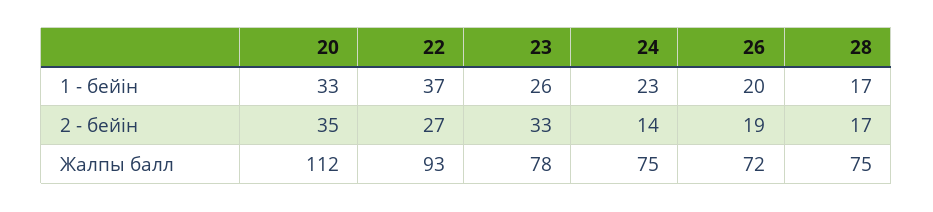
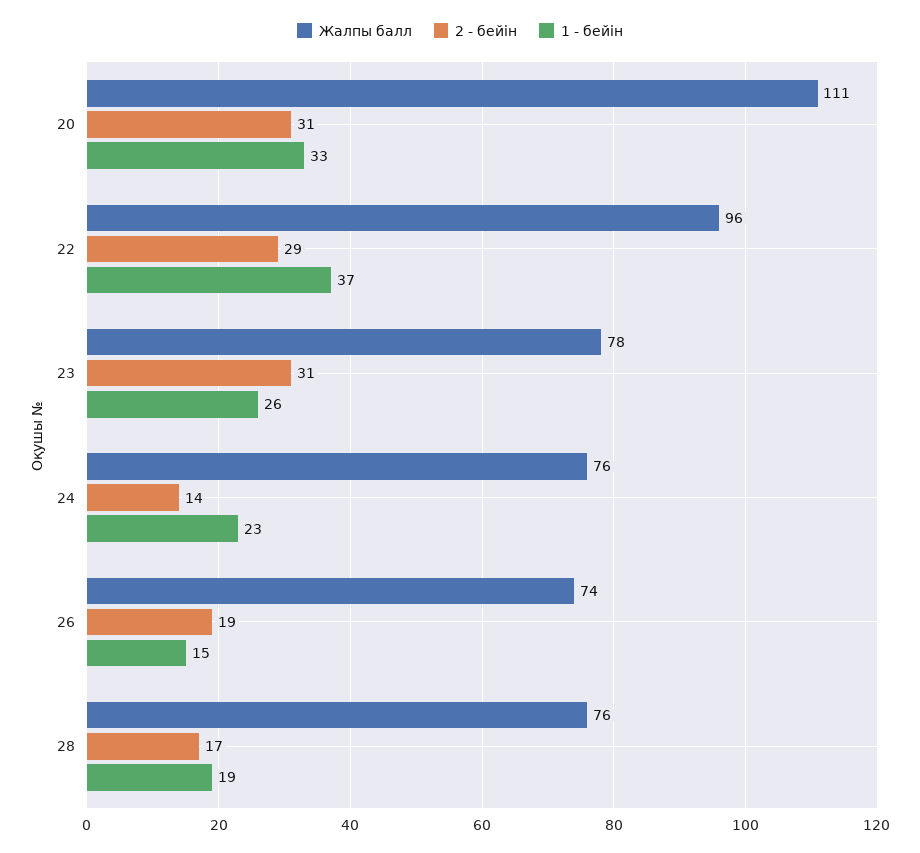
1 - бейін, 26: 20 -> 15
1 - бейін, 28: 17 -> 19
2 - бейін, 20: 35 -> 31
2 - бейін, 22: 27 -> 29
2 - бейін, 23: 33 -> 31
Жалпы балл, 20: 112 -> 111
Жалпы балл, 22: 93 -> 96
Жалпы балл, 24: 75 -> 76
Жалпы балл, 26: 72 -> 74
Жалпы балл, 28: 75 -> 76

